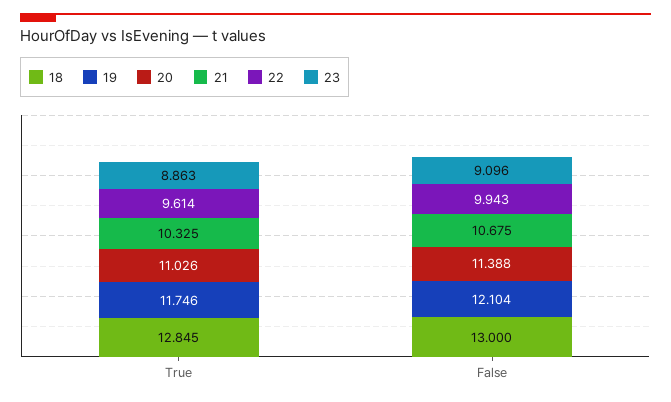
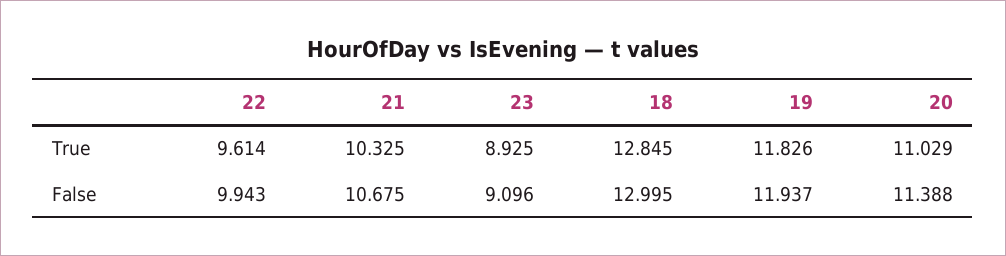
19, True: 11.746 -> 11.826
20, True: 11.026 -> 11.029
23, True: 8.863 -> 8.925
18, False: 13 -> 12.995
19, False: 12.104 -> 11.937

